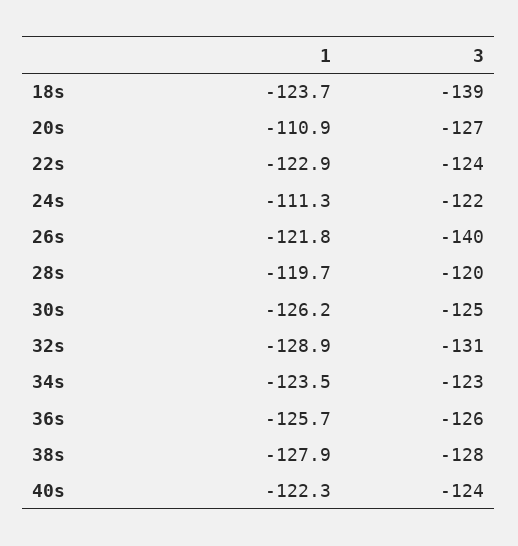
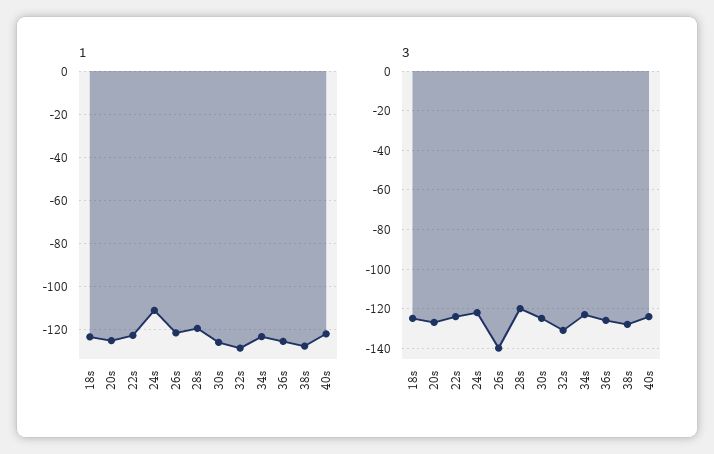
3, 18s: -139 -> -125
1, 20s: -110.9 -> -125

